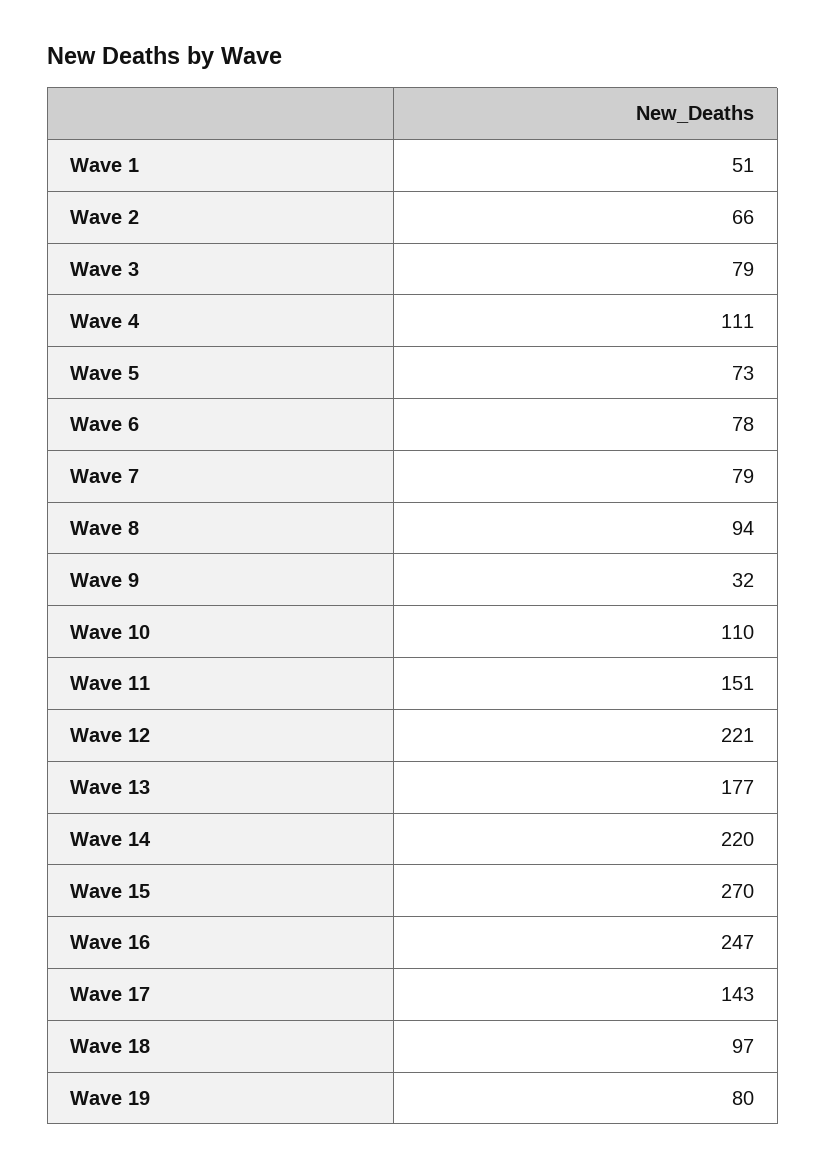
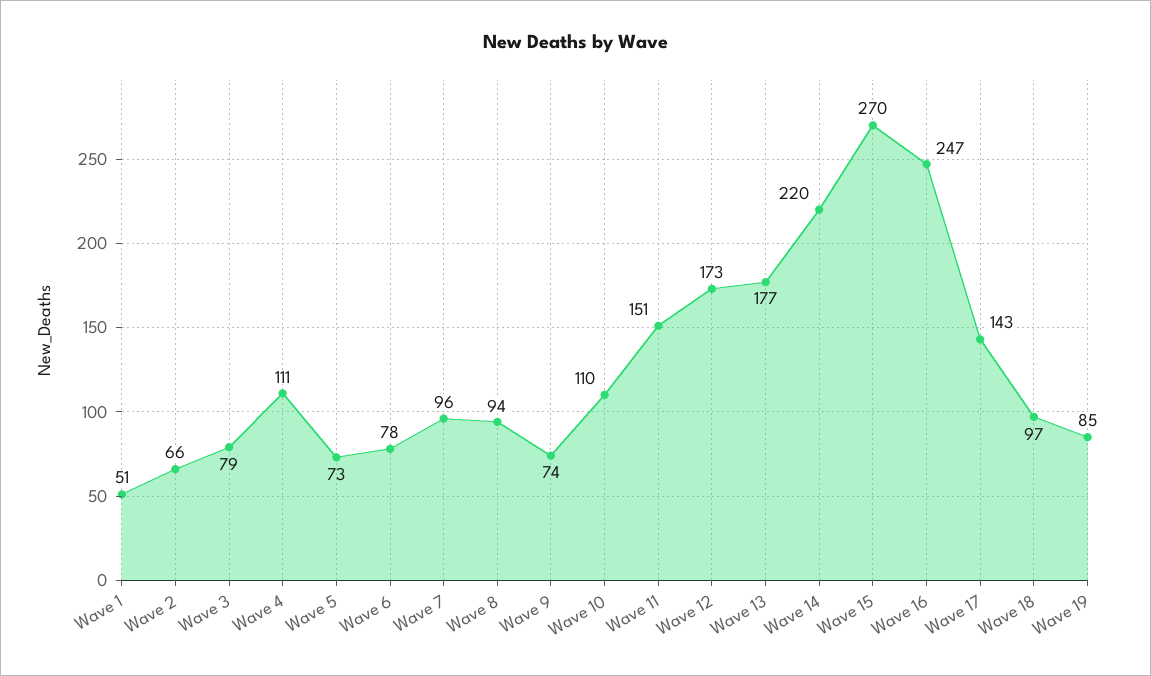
Wave 7: 79 -> 96
Wave 9: 32 -> 74
Wave 12: 221 -> 173
Wave 19: 80 -> 85

